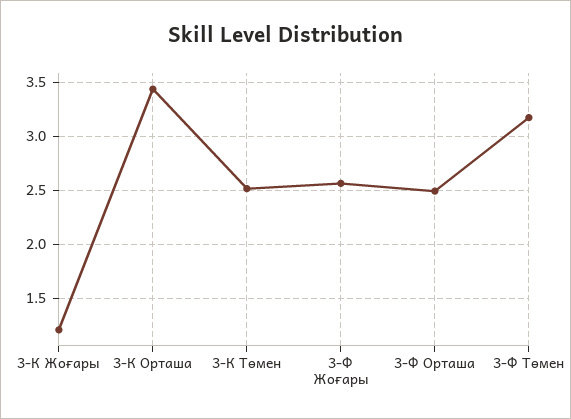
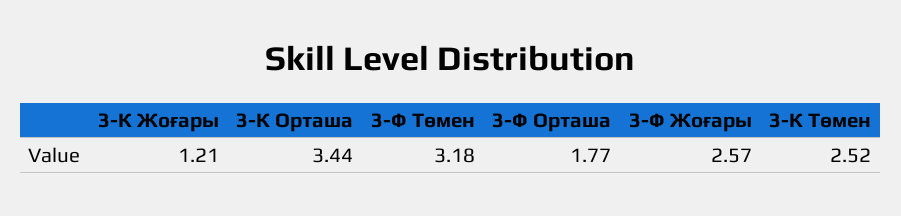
3-Ф Орташа: 2.5 -> 1.77

